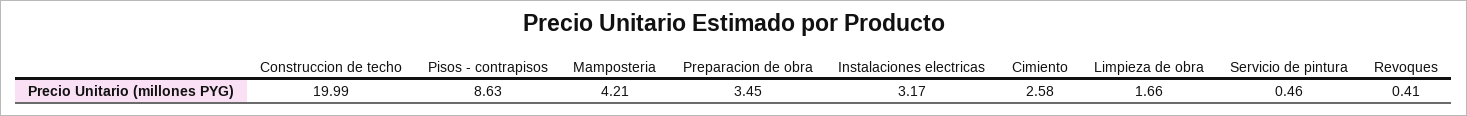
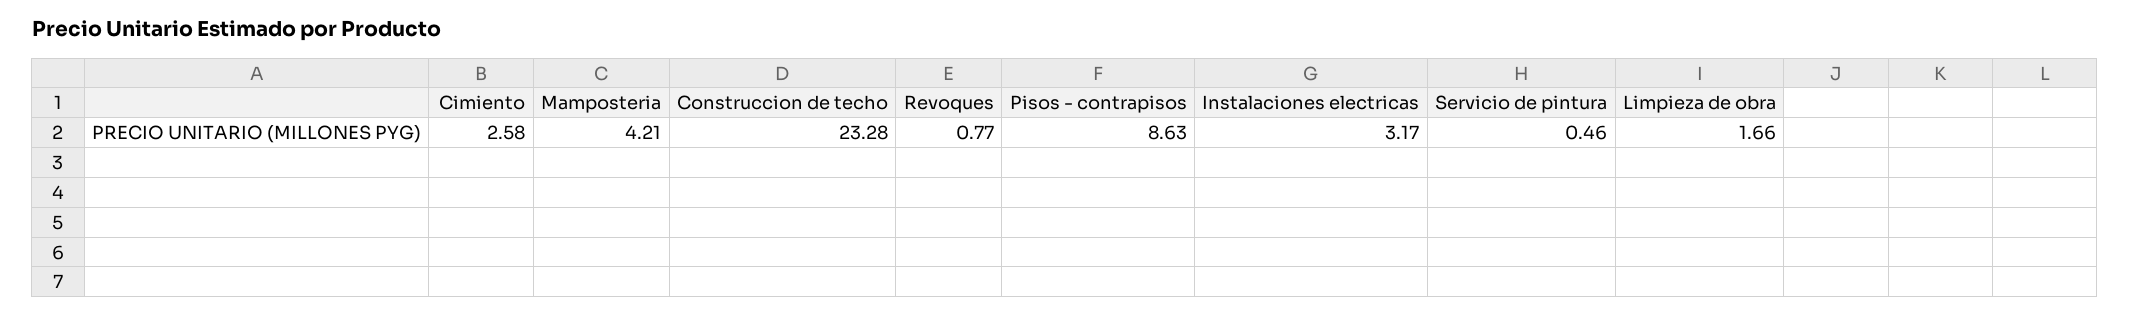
Construccion de techo: 19.99 -> 23.28
Preparacion de obra: 3.45 -> none
Revoques: 0.41 -> 0.77

